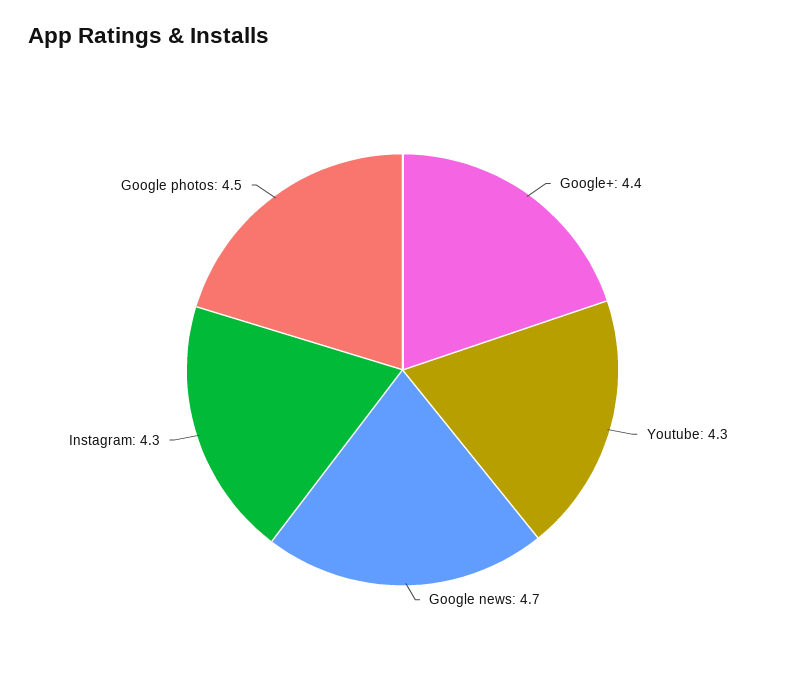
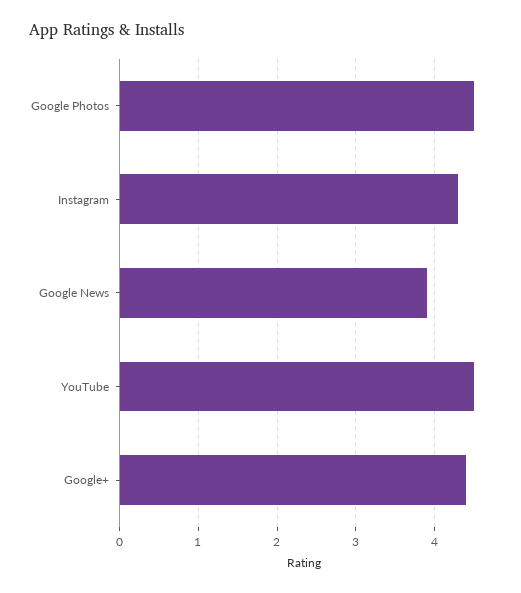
Youtube: 4.3 -> 4.5
Google news: 4.7 -> 3.9

